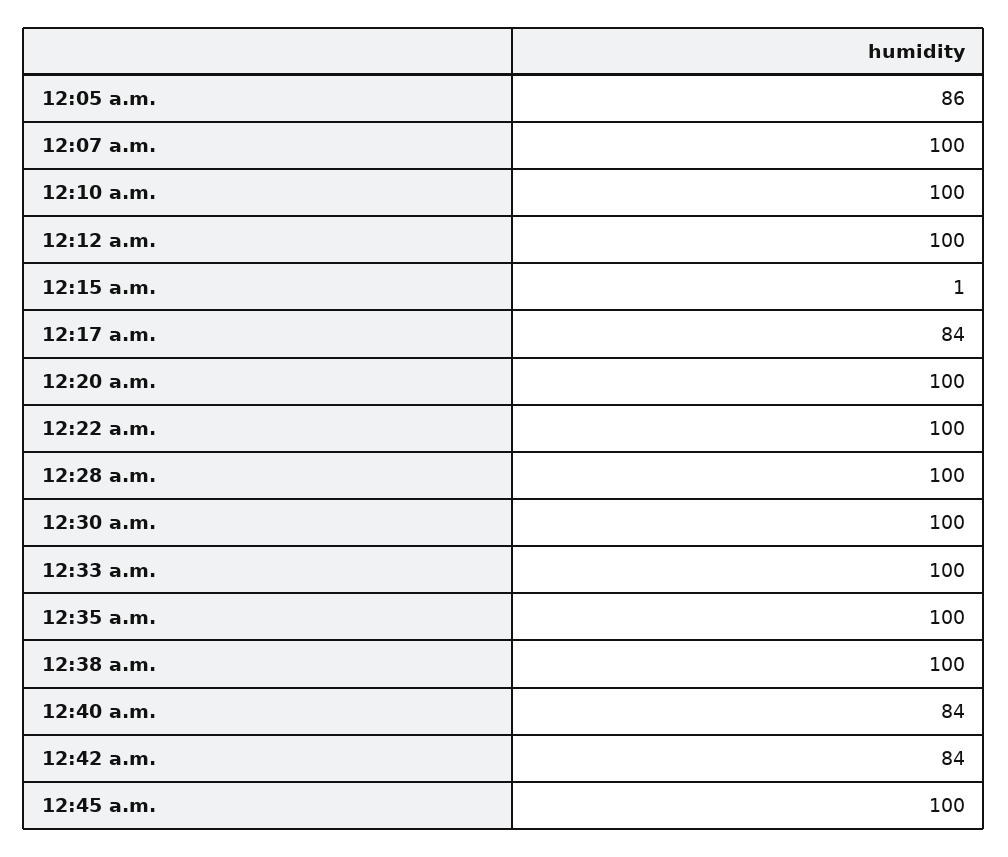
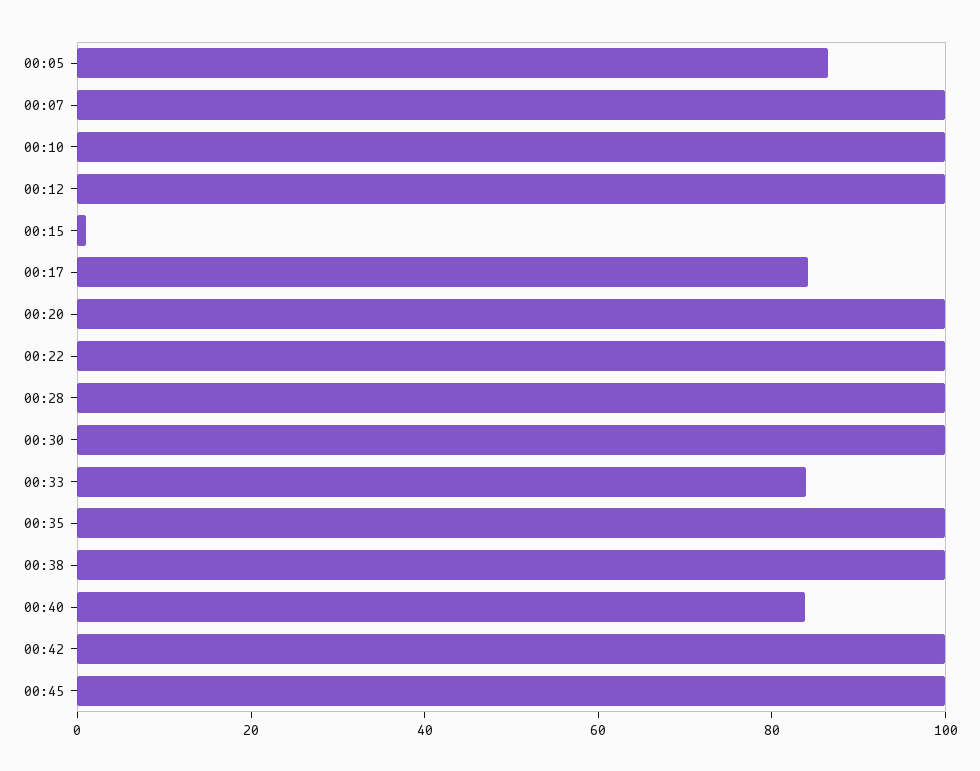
12:33 a.m.: 100 -> 85
12:42 a.m.: 84 -> 100

